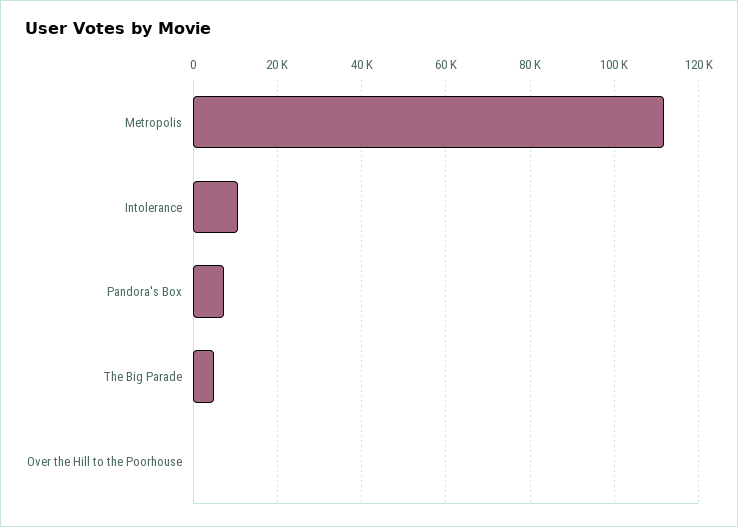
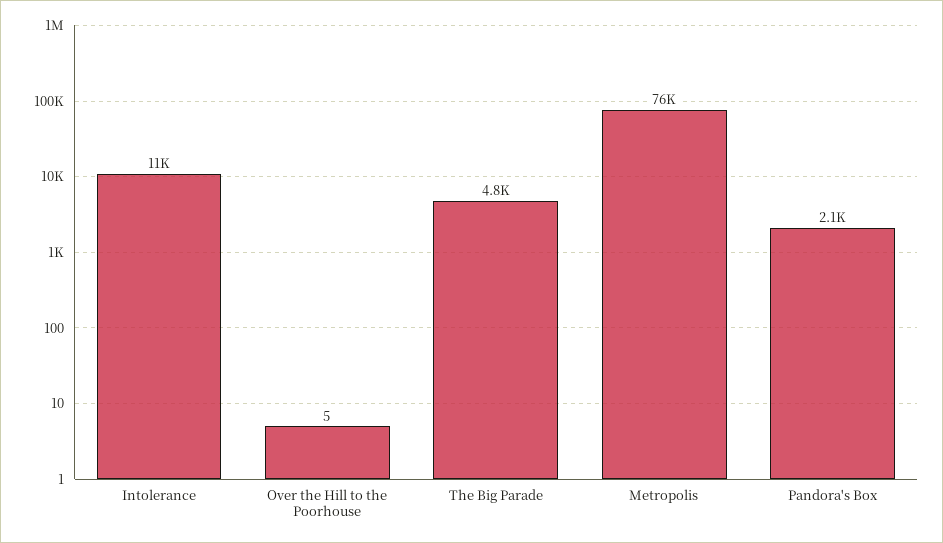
Metropolis: 112000 -> 76000
Pandora's Box: 8000 -> 2100

